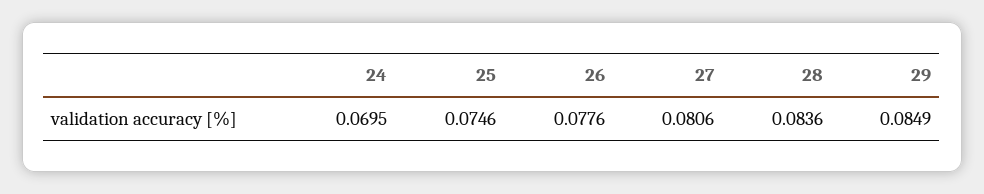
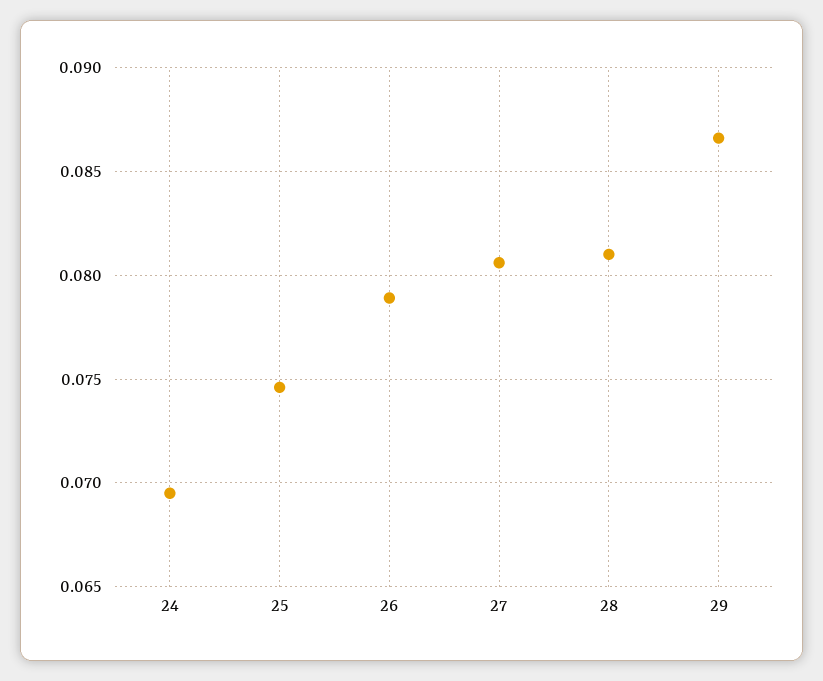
26: 0.0776 -> 0.079
28: 0.0836 -> 0.081
29: 0.0849 -> 0.0865

